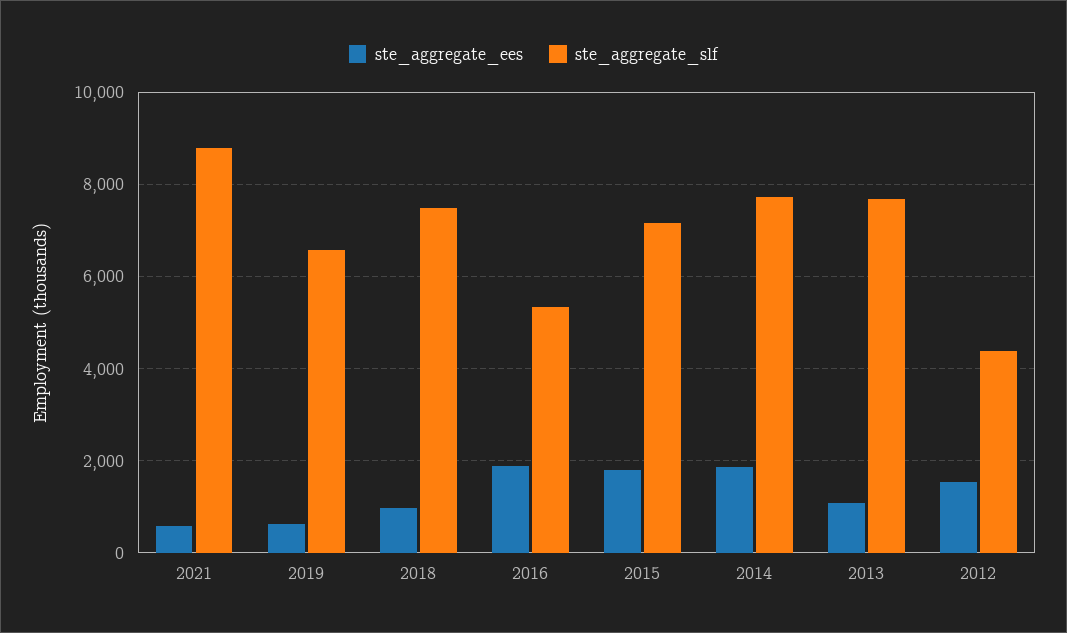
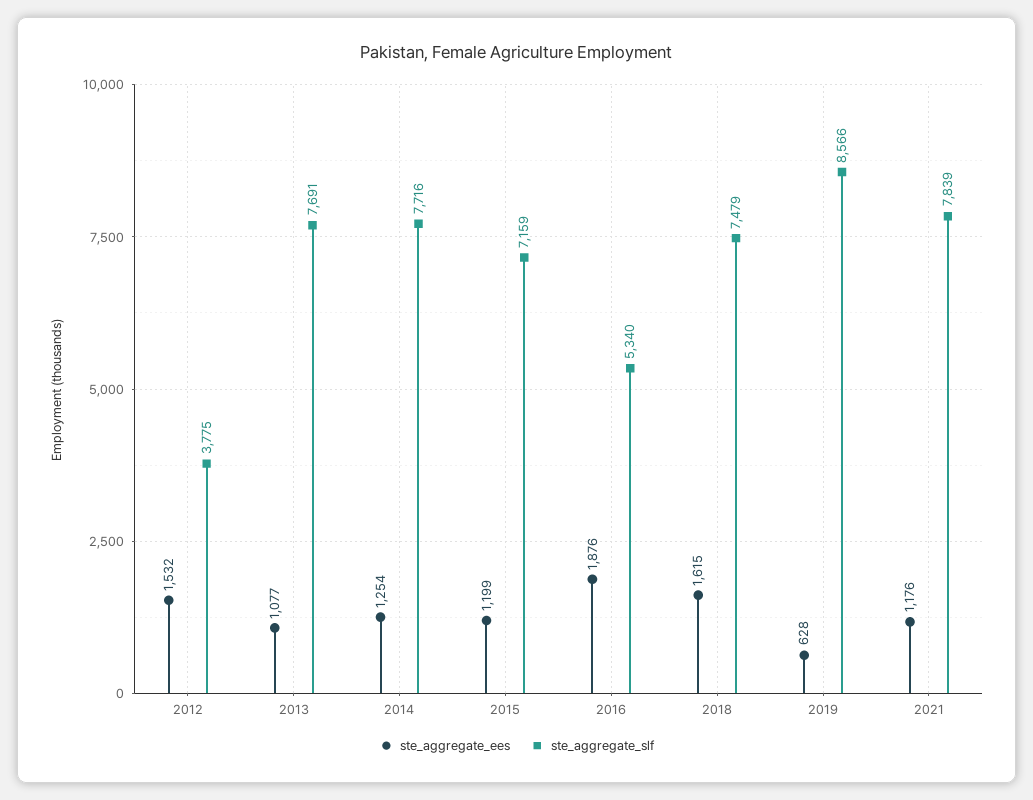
ste_aggregate_ees, 2021: 600 -> 1176
ste_aggregate_slf, 2021: 8800 -> 7839
ste_aggregate_slf, 2019: 6600 -> 8566
ste_aggregate_ees, 2018: 1000 -> 1615
ste_aggregate_ees, 2015: 1800 -> 1199
ste_aggregate_ees, 2014: 1800 -> 1254
ste_aggregate_slf, 2012: 4400 -> 3775

